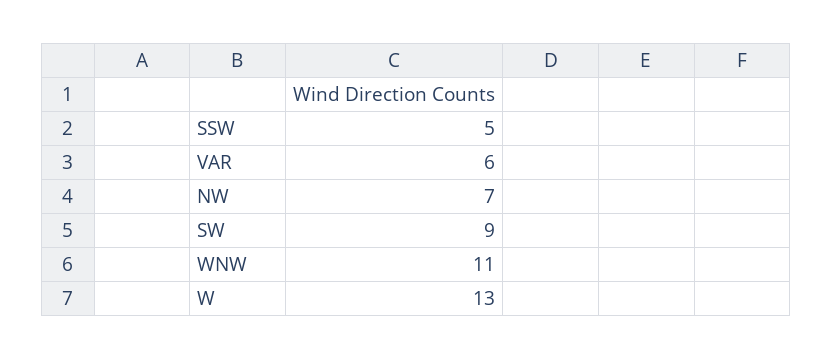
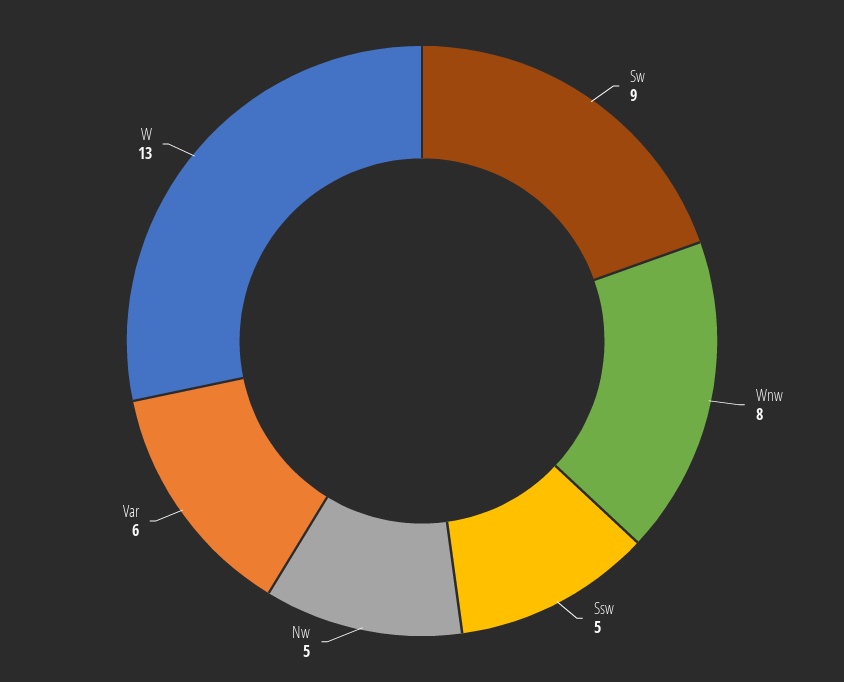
NW: 7 -> 5
WNW: 11 -> 8

